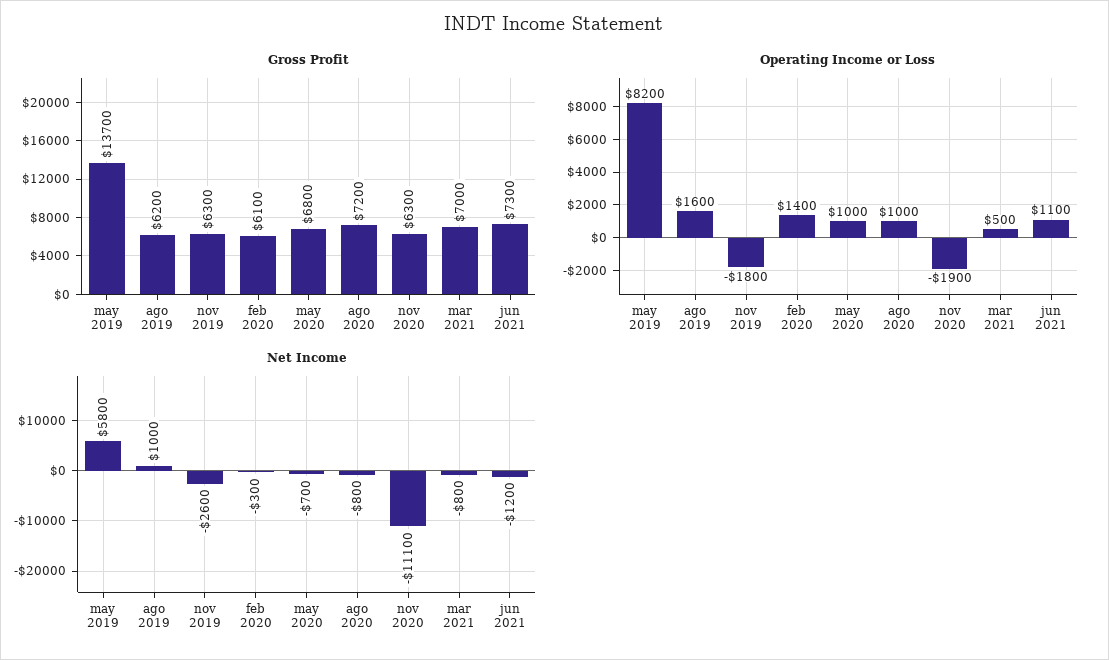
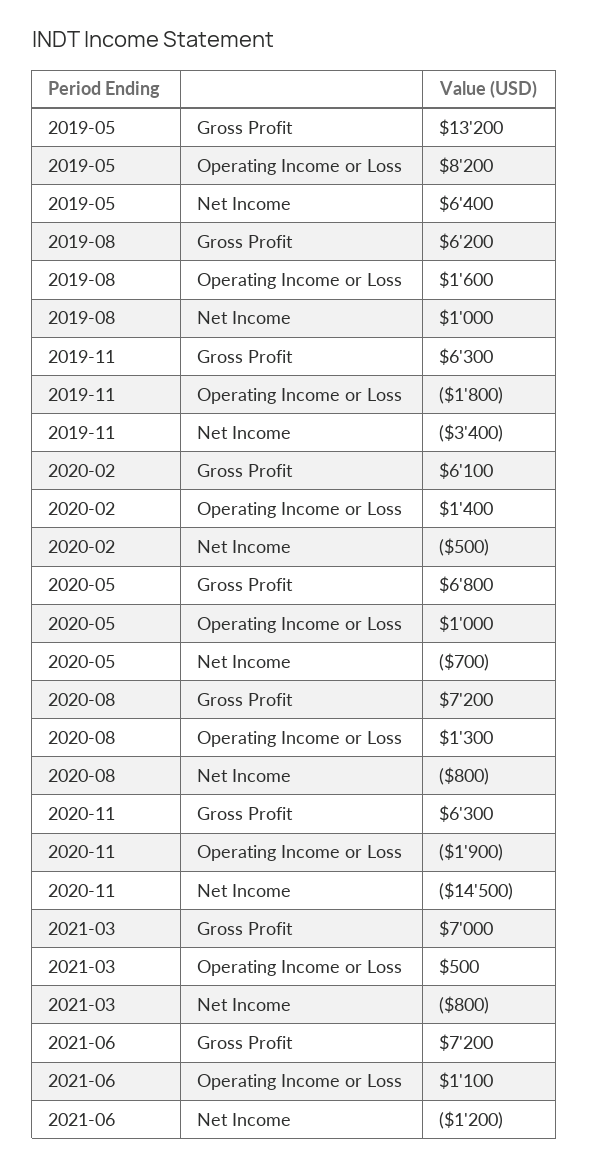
Gross Profit, may 2019: 13700 -> 13200
Gross Profit, jun 2021: 7300 -> 7200
Operating Income or Loss, ago 2020: 1000 -> 1300
Net Income, may 2019: 5800 -> 6400
Net Income, nov 2019: -2600 -> -3400
Net Income, feb 2020: -300 -> -500
Net Income, nov 2020: -11100 -> -14500

